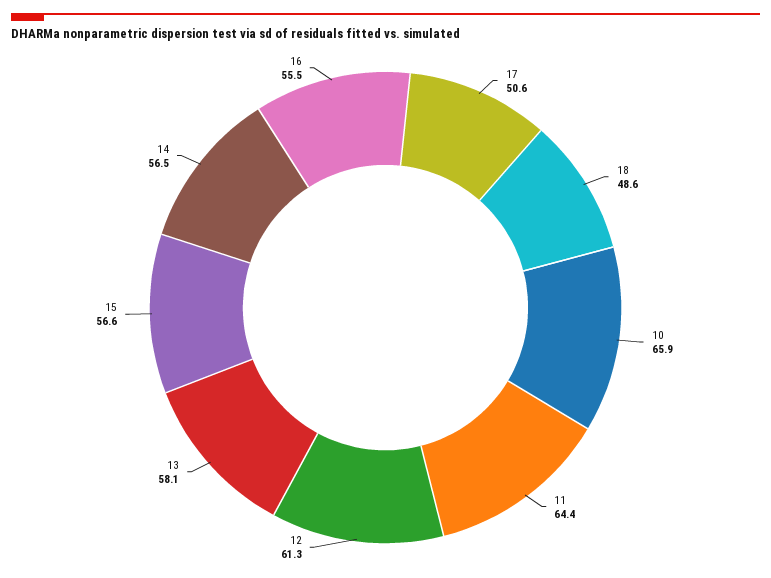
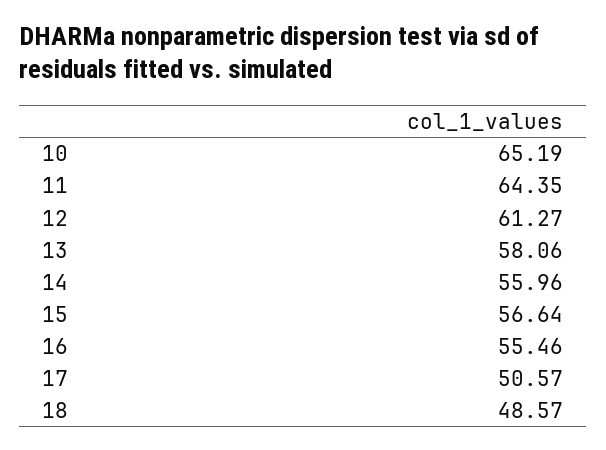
10: 65.9 -> 65.19
14: 56.5 -> 55.96

